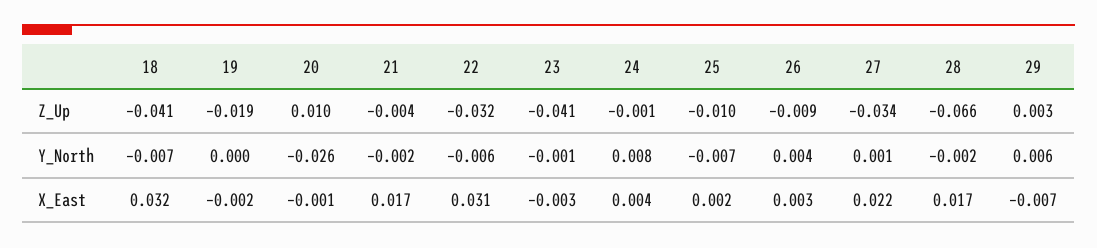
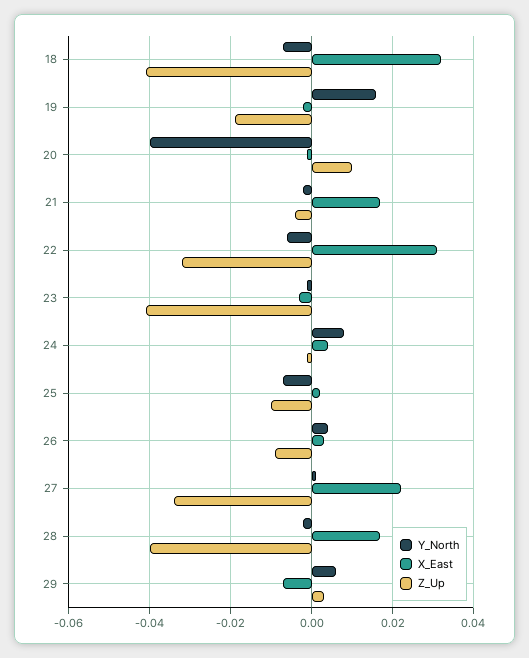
Z_Up, 28: -0.066 -> -0.04
Y_North, 19: 0 -> 0.015
Y_North, 20: -0.026 -> -0.04

